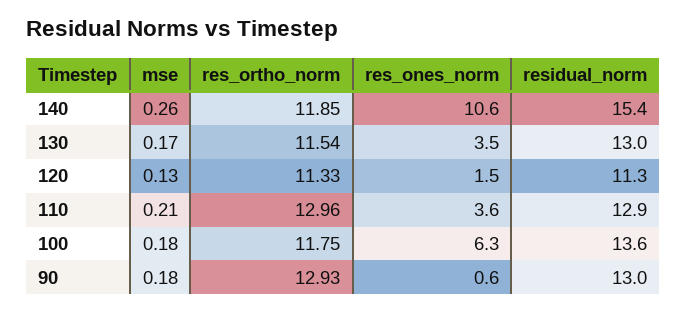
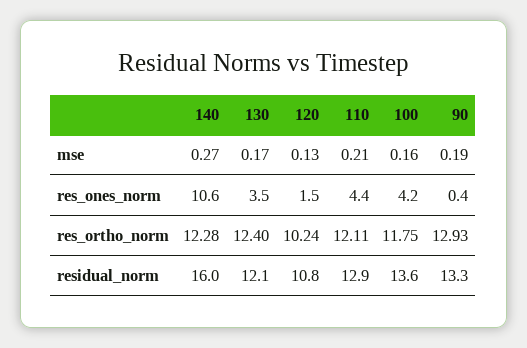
mse, 140: 0.26 -> 0.27
res_ortho_norm, 140: 11.85 -> 12.28
residual_norm, 140: 15.4 -> 16
res_ortho_norm, 130: 11.54 -> 12.4
residual_norm, 130: 13 -> 12.1
res_ortho_norm, 120: 11.33 -> 10.24
residual_norm, 120: 11.3 -> 10.8
res_ortho_norm, 110: 12.96 -> 12.11
res_ones_norm, 110: 3.6 -> 4.4
mse, 100: 0.18 -> 0.16
res_ones_norm, 100: 6.3 -> 4.2
mse, 90: 0.18 -> 0.19
res_ones_norm, 90: 0.6 -> 0.4
residual_norm, 90: 13 -> 13.3

